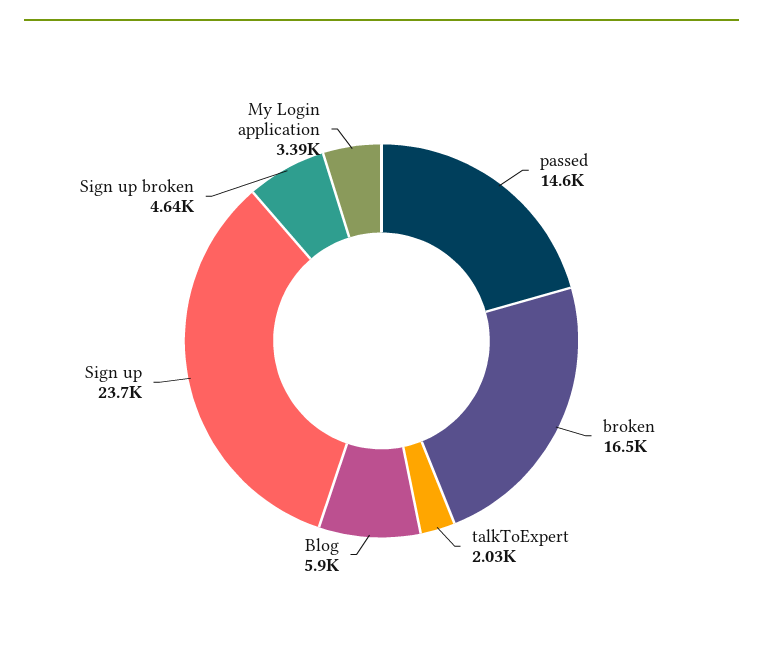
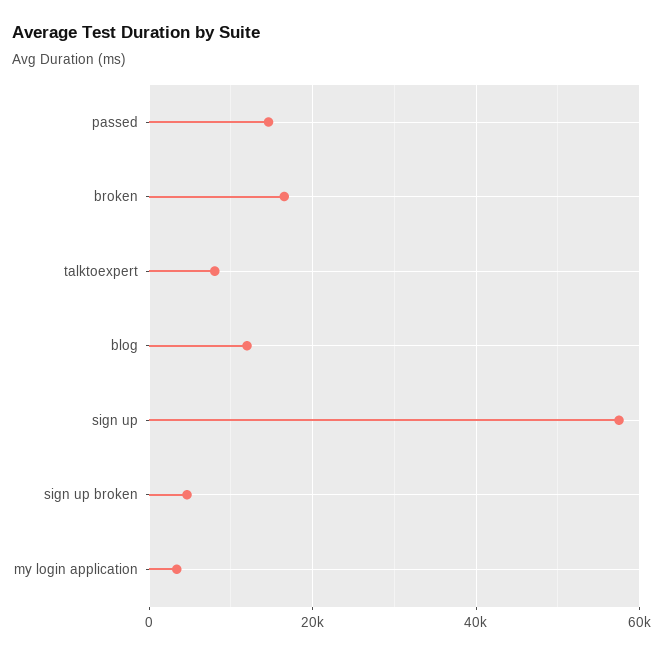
talkToExpert: 2030 -> 8000
Blog: 5900 -> 12000
Sign up: 23700 -> 58000

